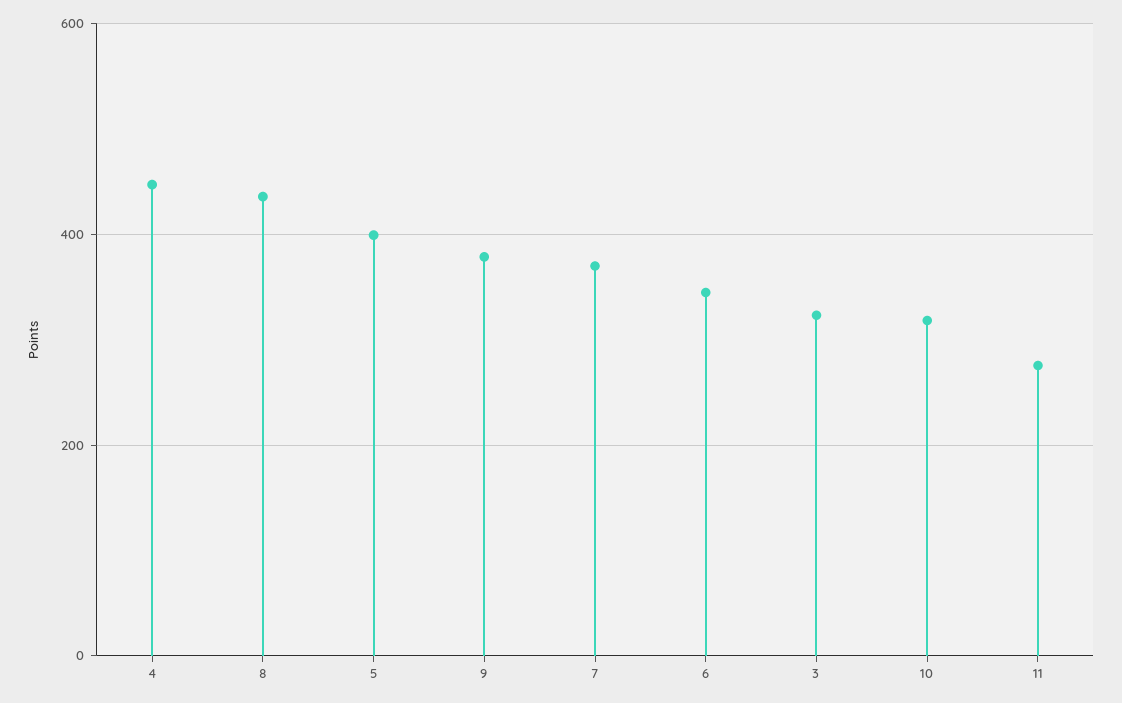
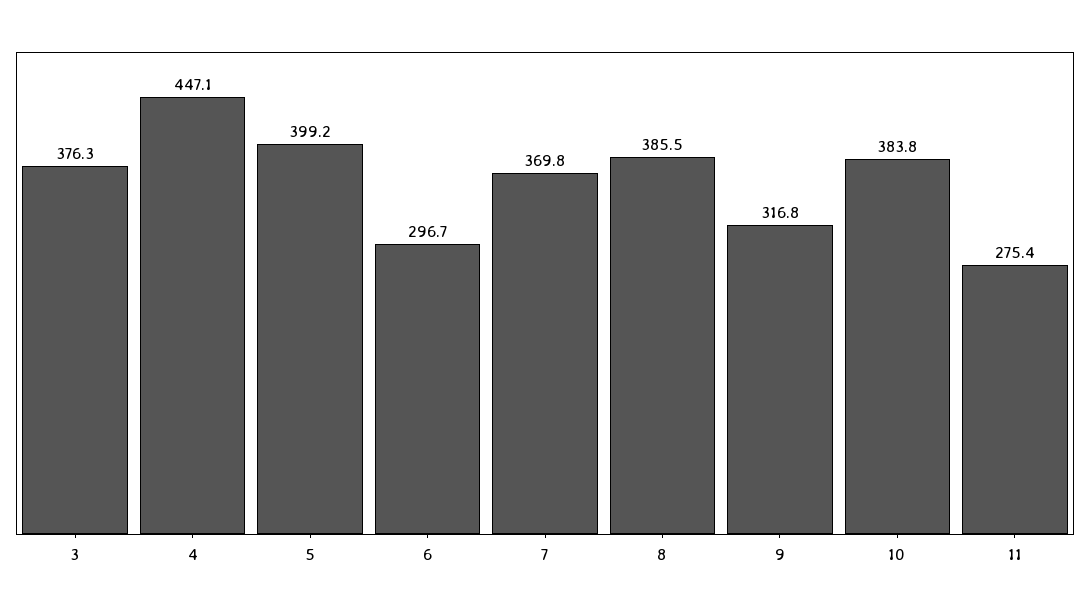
8: 440 -> 385.5
9: 380 -> 316.8
6: 340 -> 296.7
3: 320 -> 376.3
10: 320 -> 383.8

